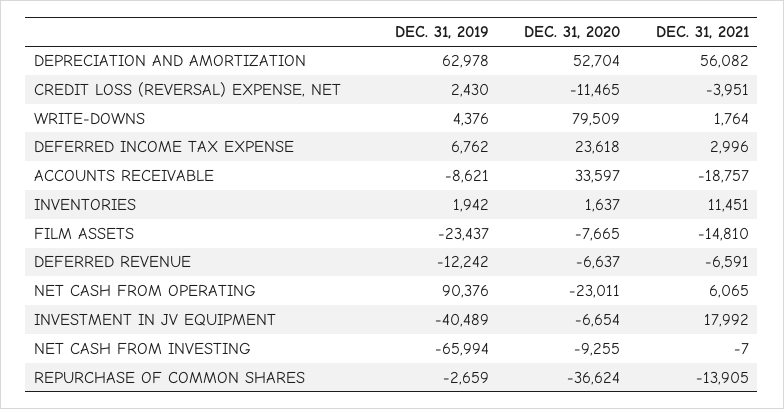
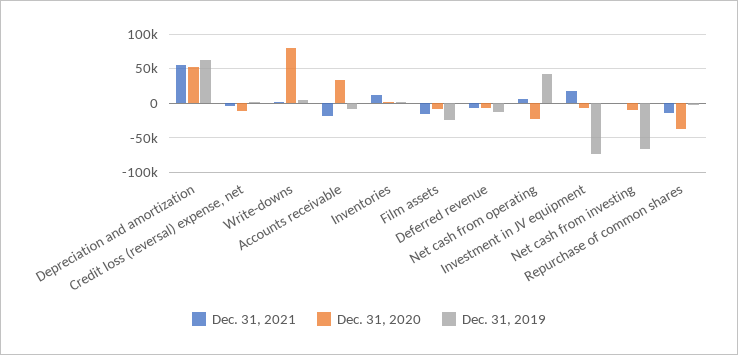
DEC. 31, 2019, DEFERRED INCOME TAX EXPENSE: 6762 -> none
DEC. 31, 2020, DEFERRED INCOME TAX EXPENSE: 23618 -> none
DEC. 31, 2021, DEFERRED INCOME TAX EXPENSE: 2996 -> none
DEC. 31, 2019, NET CASH FROM OPERATING: 90376 -> 40000
DEC. 31, 2019, INVESTMENT IN JV EQUIPMENT: -40489 -> -70000

